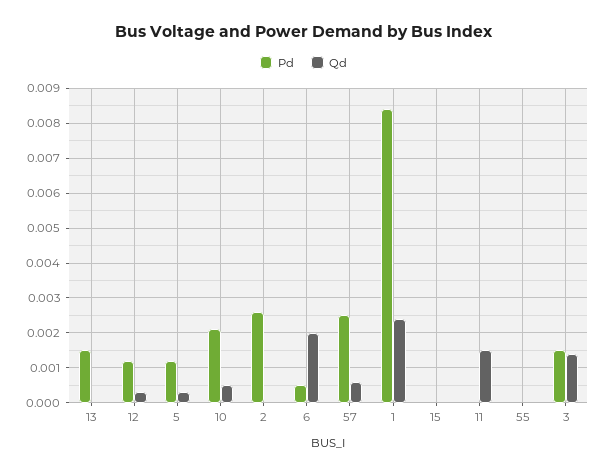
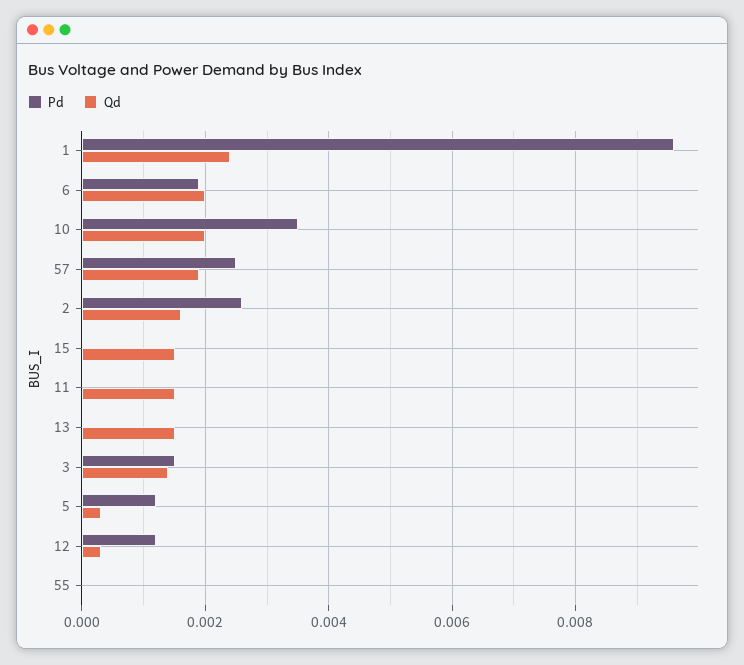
Pd, 13: 0.0015 -> 0
Qd, 13: 0 -> 0.0015
Pd, 10: 0.002 -> 0.0035
Qd, 10: 0.0005 -> 0.002
Qd, 2: 0 -> 0.0015
Pd, 6: 0.0005 -> 0.002
Qd, 57: 0.0005 -> 0.002
Pd, 1: 0.0085 -> 0.0095
Qd, 15: 0 -> 0.0015

